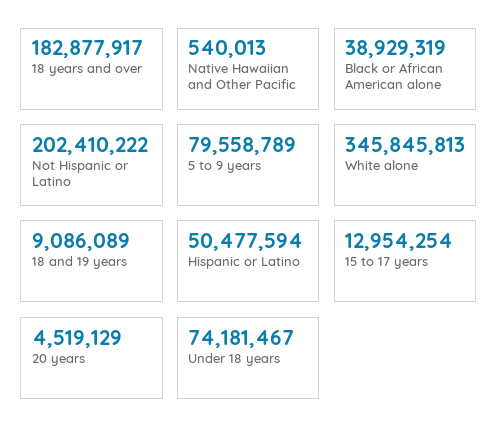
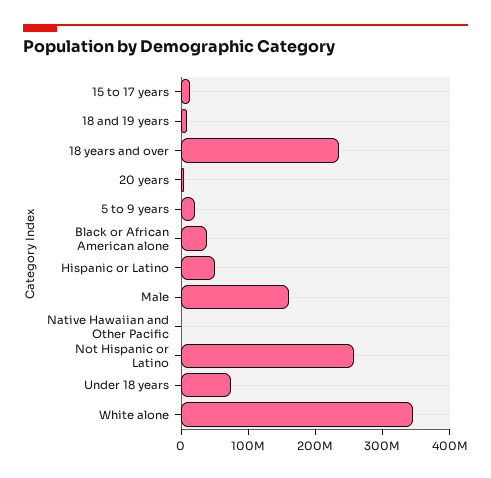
18 years and over: 182877917 -> 240000000
Not Hispanic or Latino: 202410222 -> 260000000
5 to 9 years: 79558789 -> 20000000
Male: none -> 160000000

